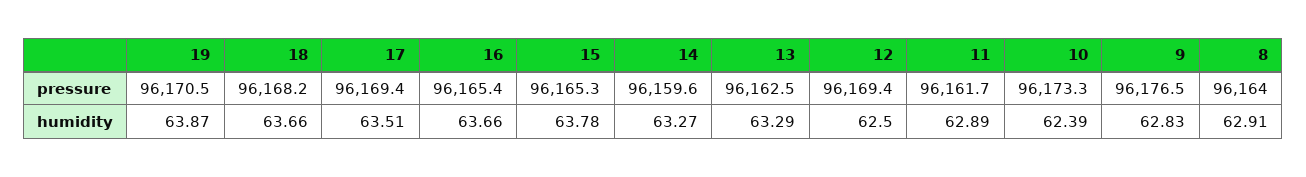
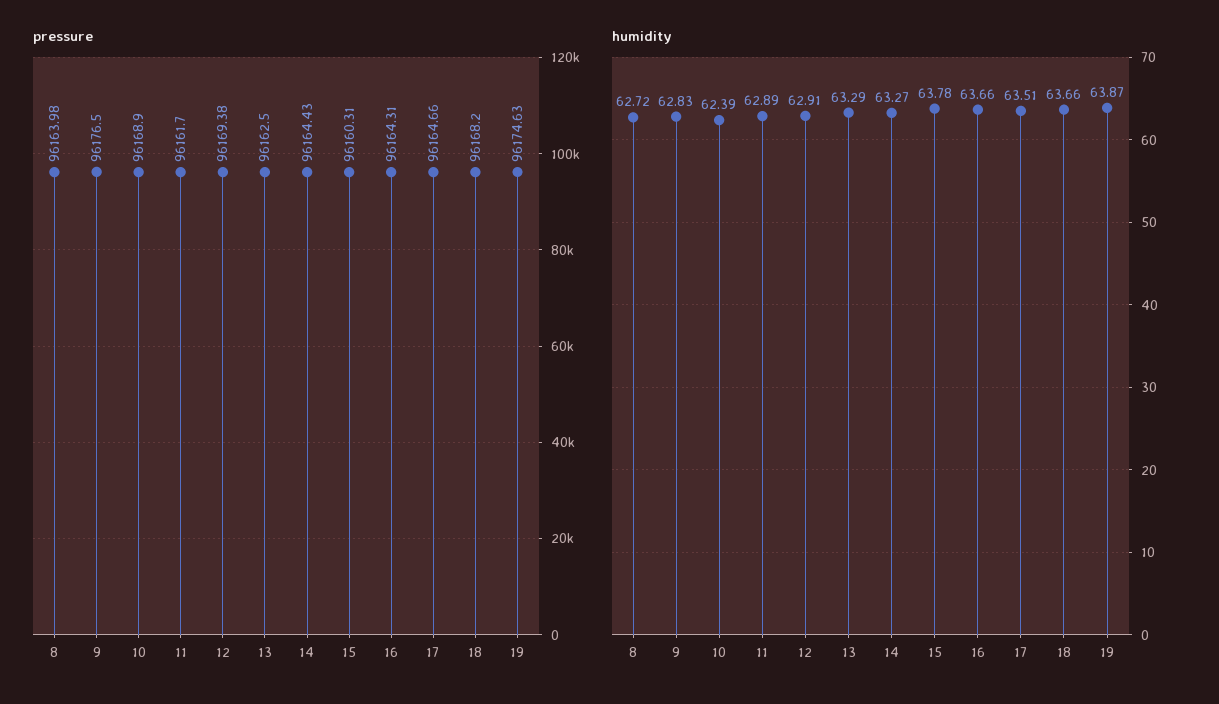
pressure, 19: 96170.5 -> 96174.63
pressure, 17: 96169.4 -> 96164.66
pressure, 16: 96165.4 -> 96164.31
pressure, 15: 96165.3 -> 96160.31
pressure, 14: 96159.6 -> 96164.43
pressure, 10: 96173.3 -> 96168.9
humidity, 12: 62.5 -> 62.91
humidity, 8: 62.91 -> 62.72

